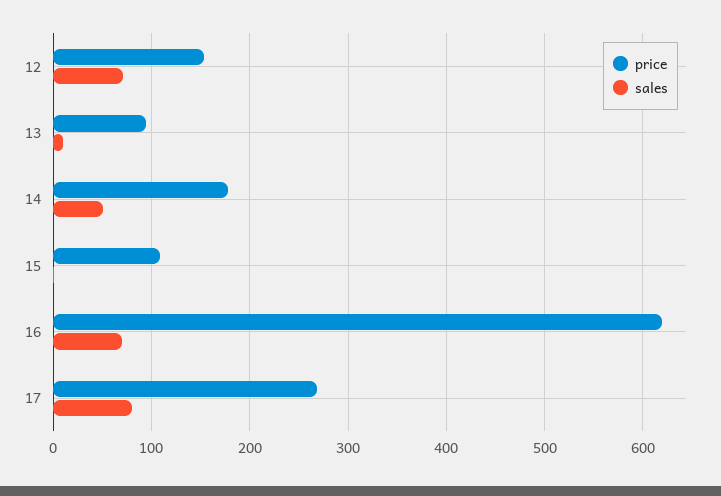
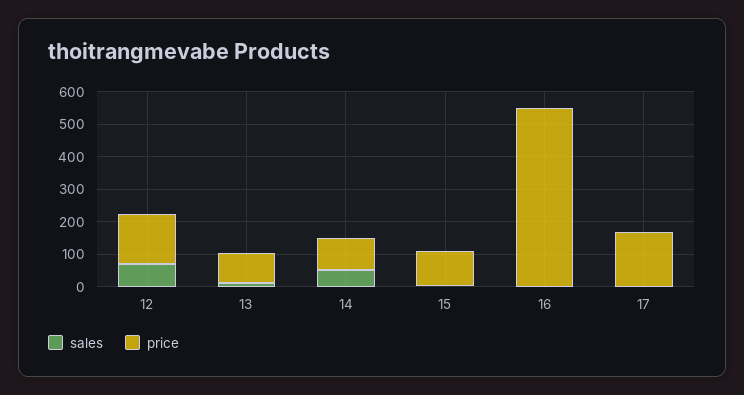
price, 14: 180 -> 100
price, 16: 620 -> 550
sales, 16: 70 -> 0
price, 17: 270 -> 175
sales, 17: 80 -> 0

